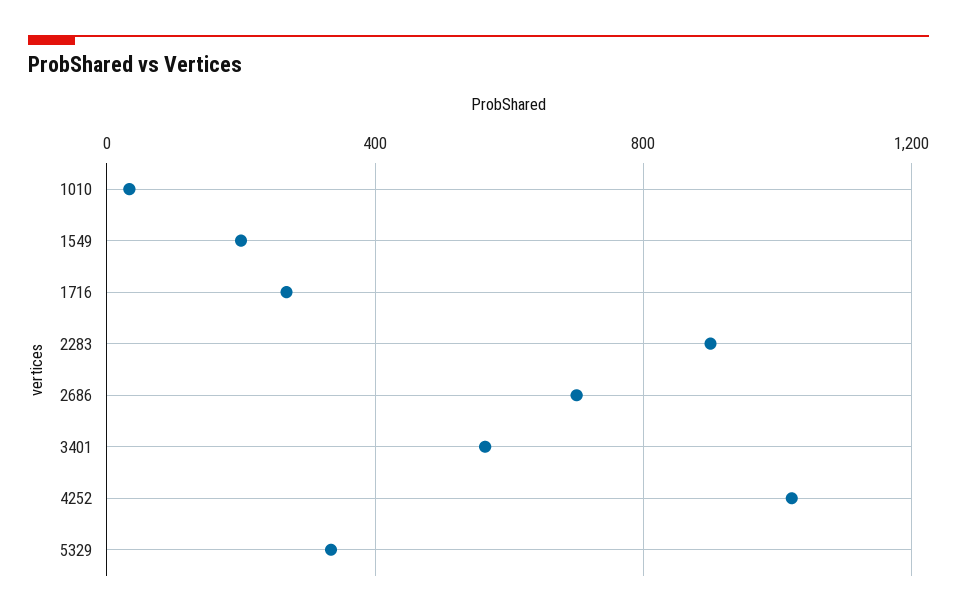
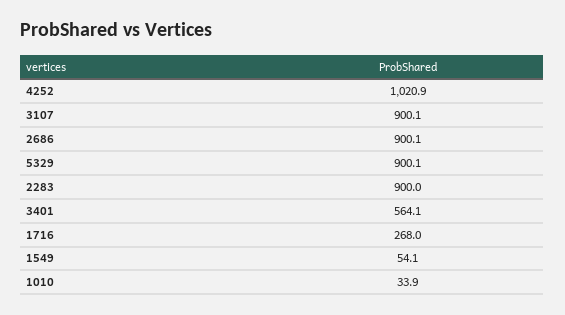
1549: 200 -> 54.1
2686: 700 -> 900.1
5329: 350 -> 900.1
3107: none -> 900.1

